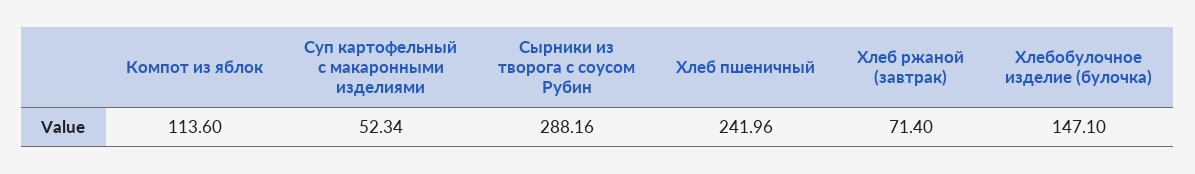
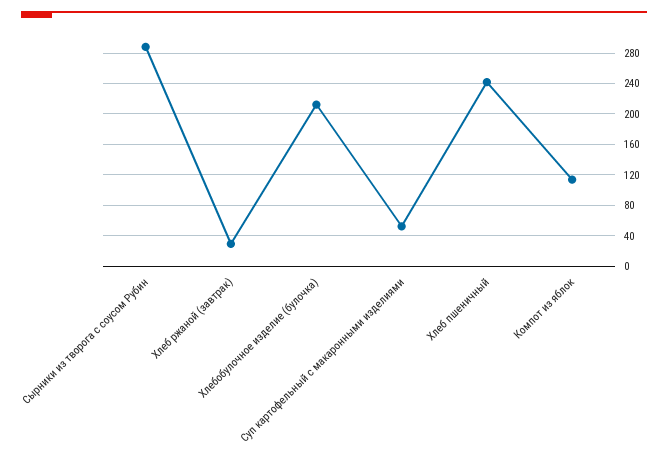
Хлеб ржаной (завтрак): 71.4 -> 30
Хлебобулочное изделие (булочка): 147.1 -> 210

